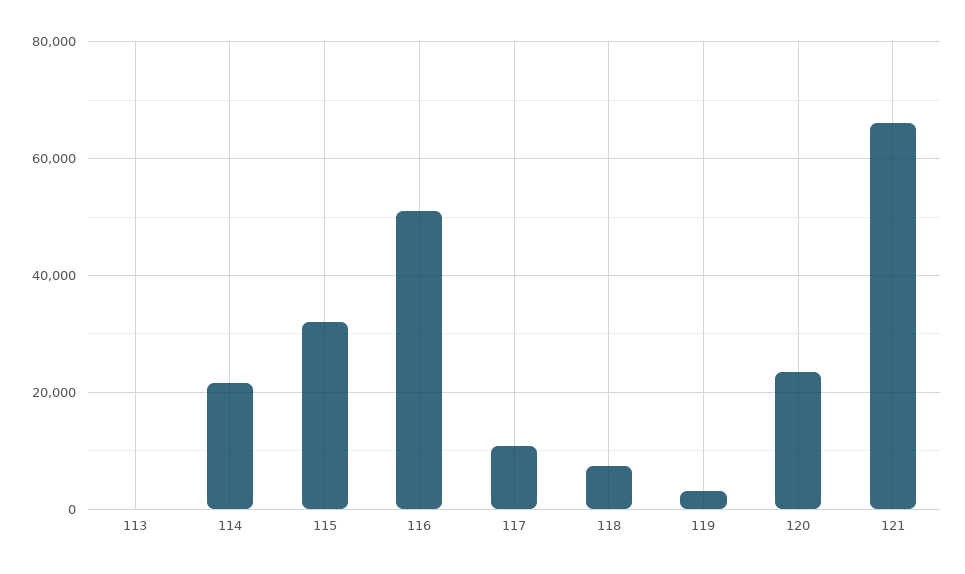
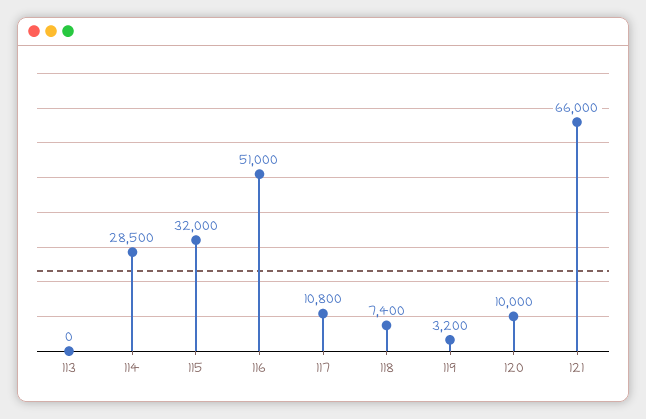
114: 22000 -> 28500
120: 24000 -> 10000

